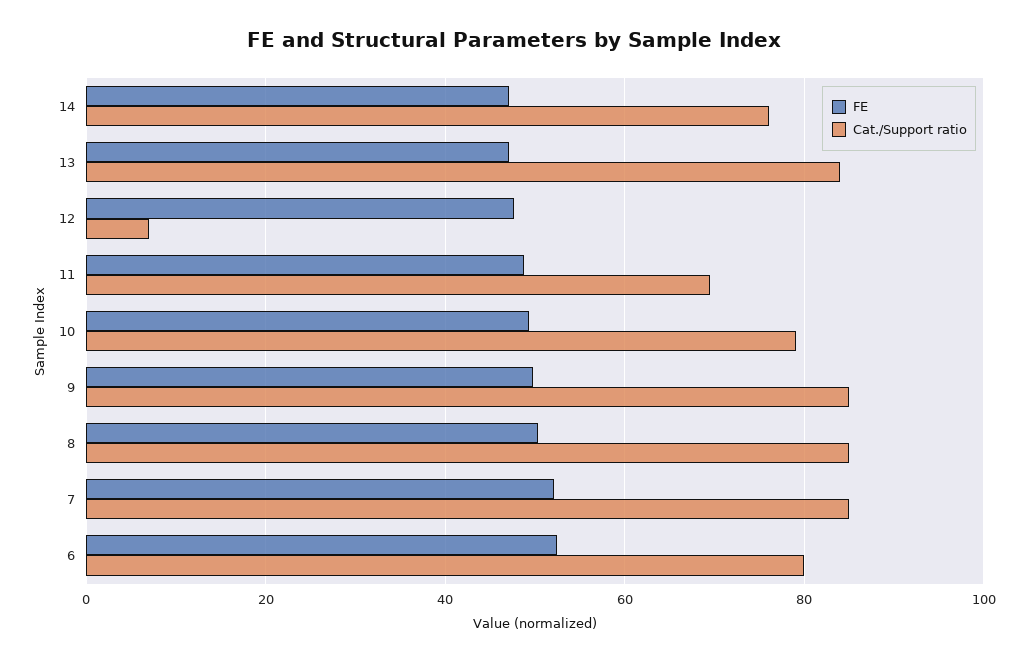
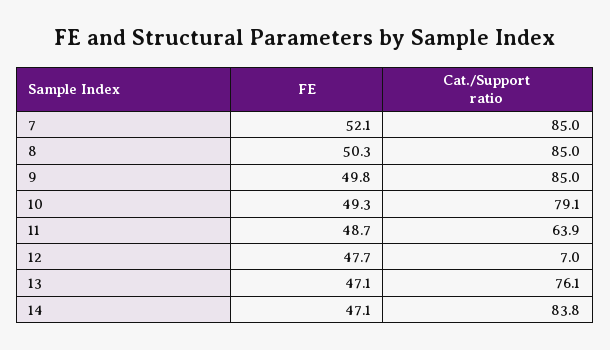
Cat./Support ratio, 14: 76 -> 83.8
Cat./Support ratio, 13: 84 -> 76.1
Cat./Support ratio, 11: 70 -> 63.9
FE, 6: 52 -> none
Cat./Support ratio, 6: 80 -> none

